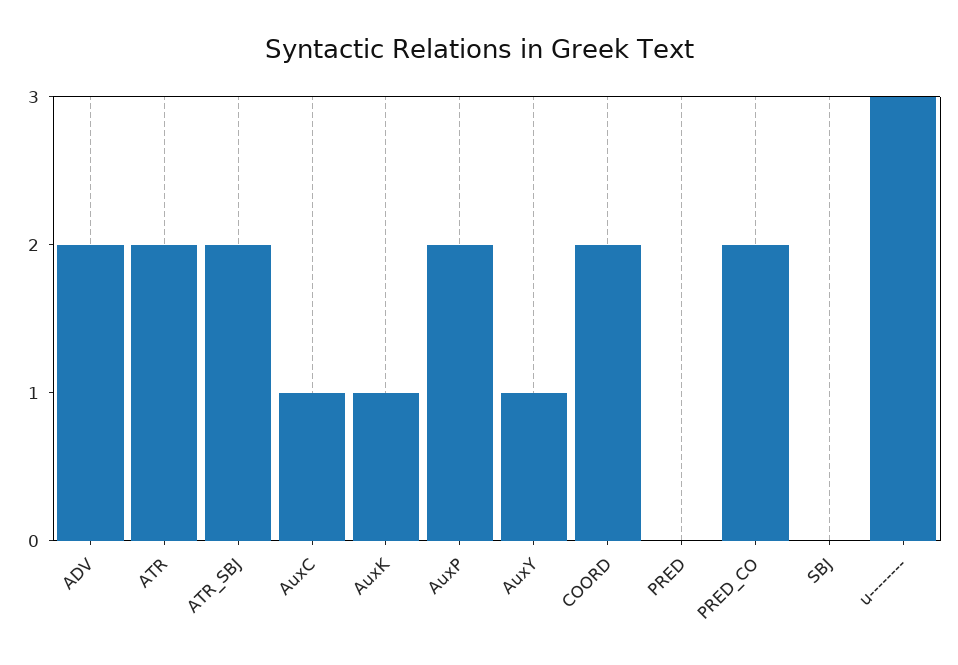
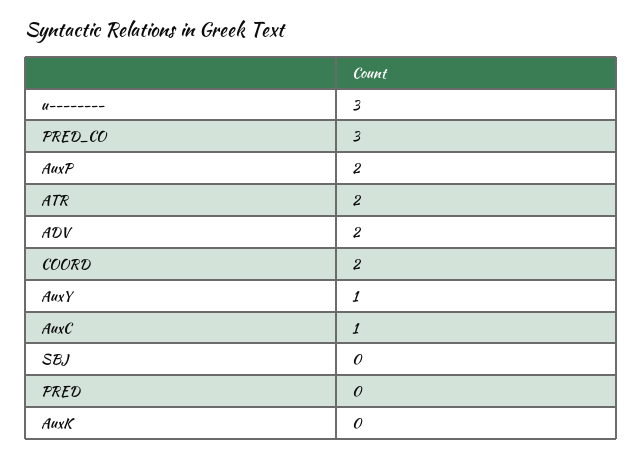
ATR_SBJ: 2 -> none
AuxK: 1 -> 0
PRED_CO: 2 -> 3

